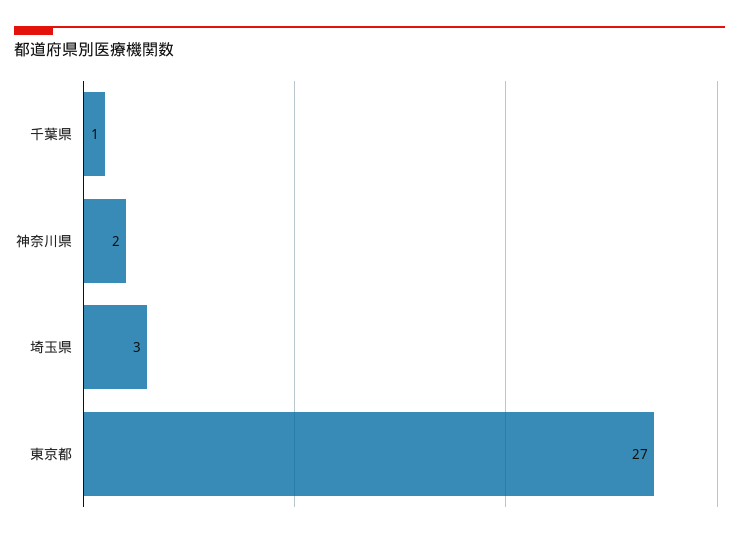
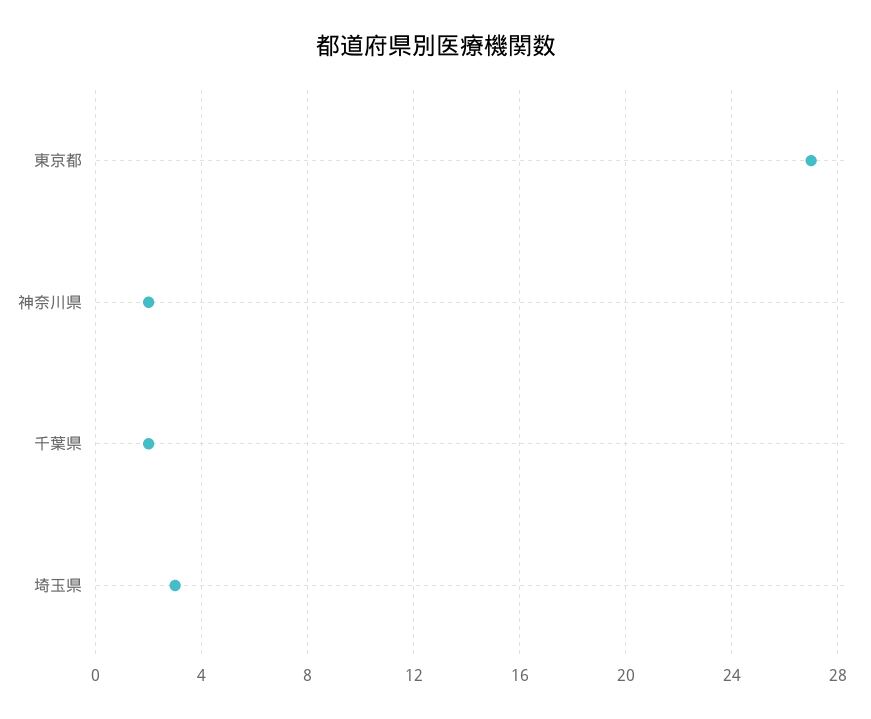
千葉県: 1 -> 2

